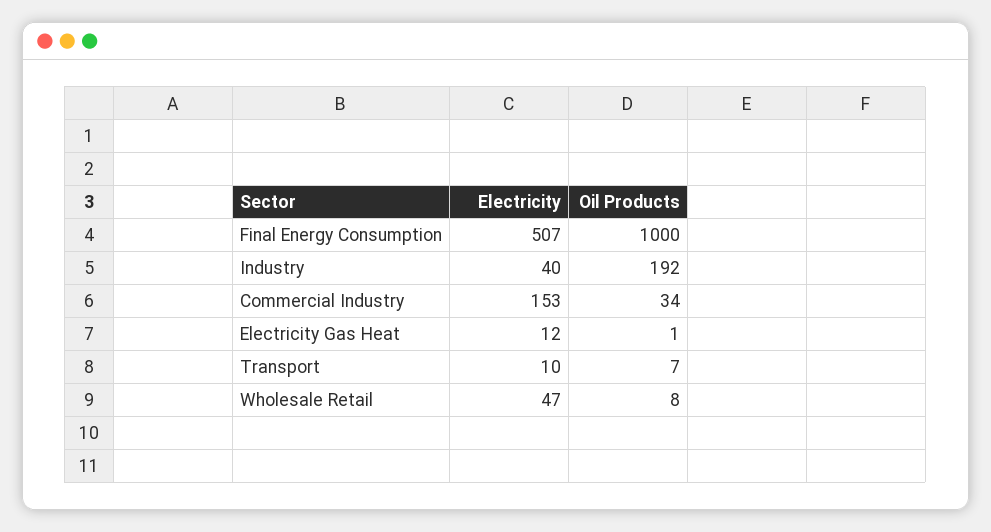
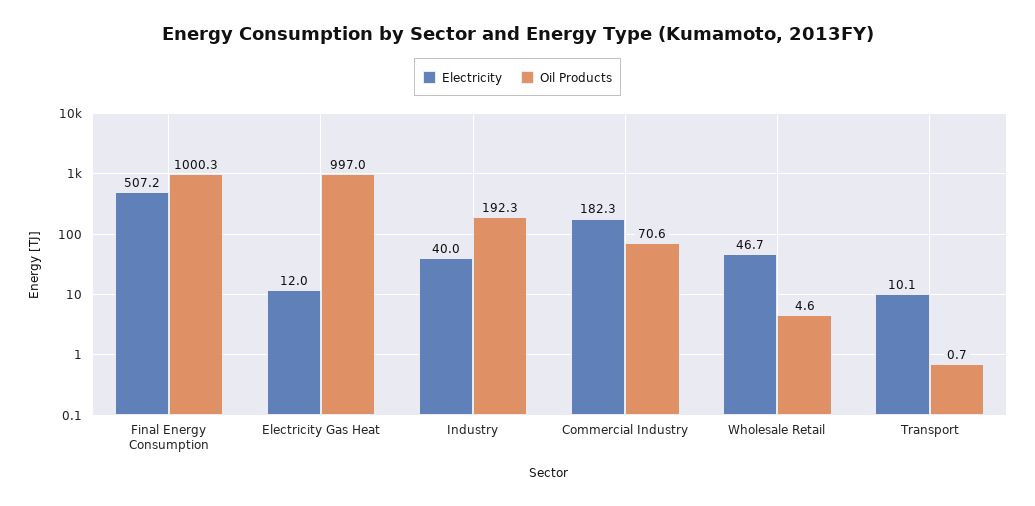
Electricity, Commercial Industry: 153 -> 182.3
Oil Products, Commercial Industry: 34 -> 70.6
Oil Products, Electricity Gas Heat: 1 -> 997
Oil Products, Transport: 7 -> 0.7
Oil Products, Wholesale Retail: 8 -> 4.6

